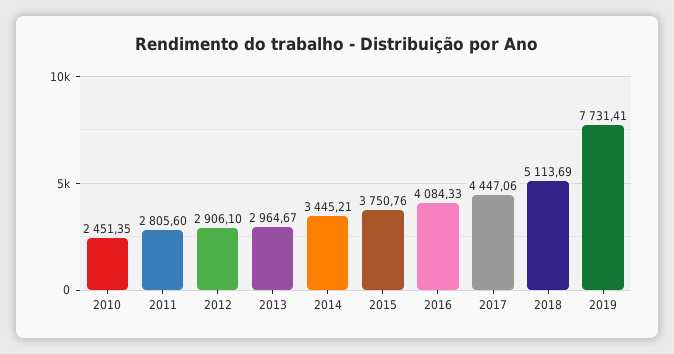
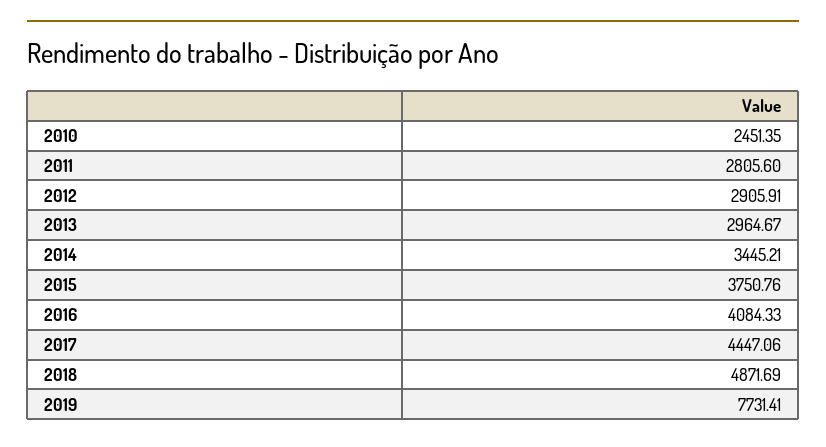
2012: 2906.1 -> 2905.91
2018: 5113.69 -> 4871.69

